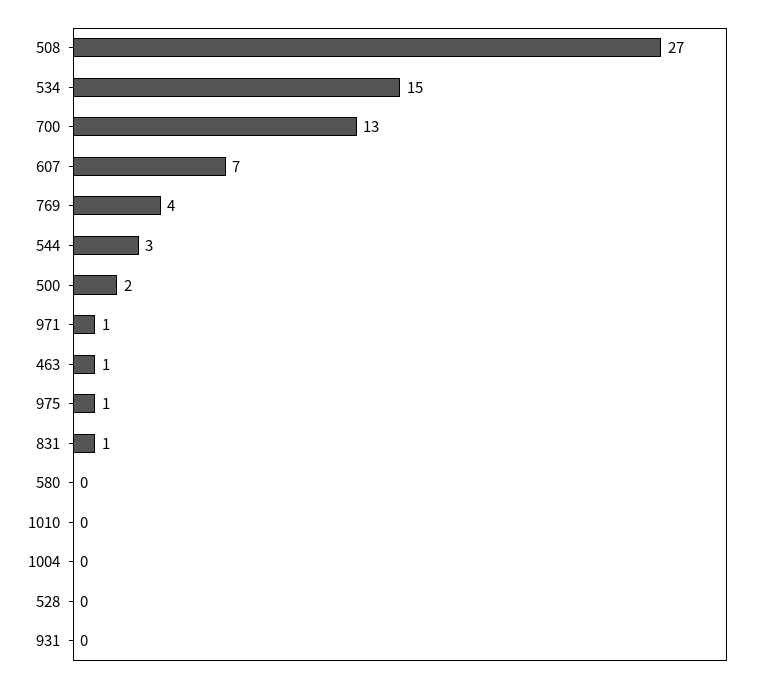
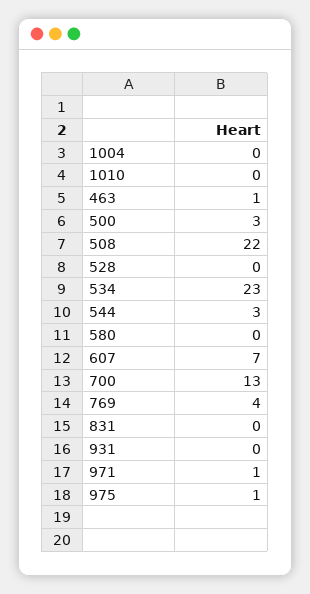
508: 27 -> 22
534: 15 -> 23
500: 2 -> 3
831: 1 -> 0

